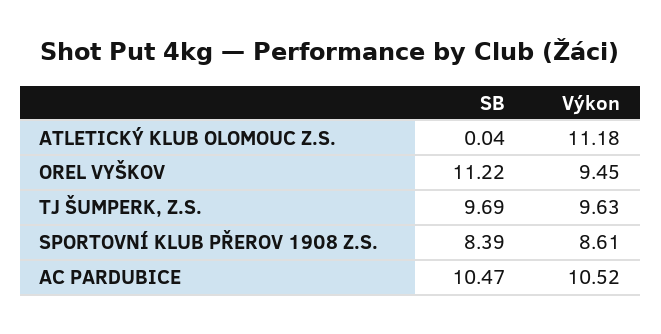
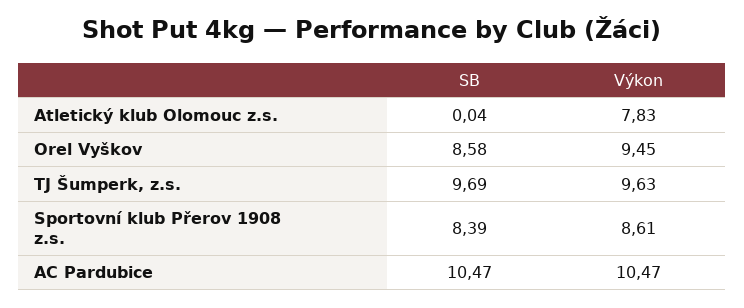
Výkon, ATLETICKÝ KLUB OLOMOUC Z.S.: 11.18 -> 7.83
SB, OREL VYŠKOV: 11.22 -> 8.58
Výkon, AC PARDUBICE: 10.52 -> 10.47

